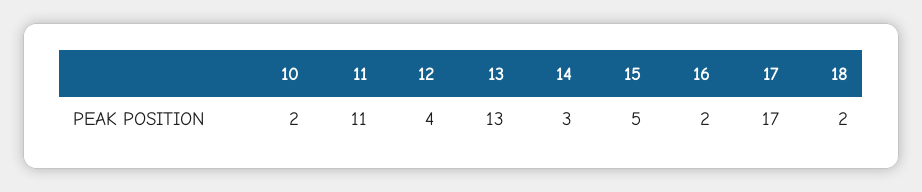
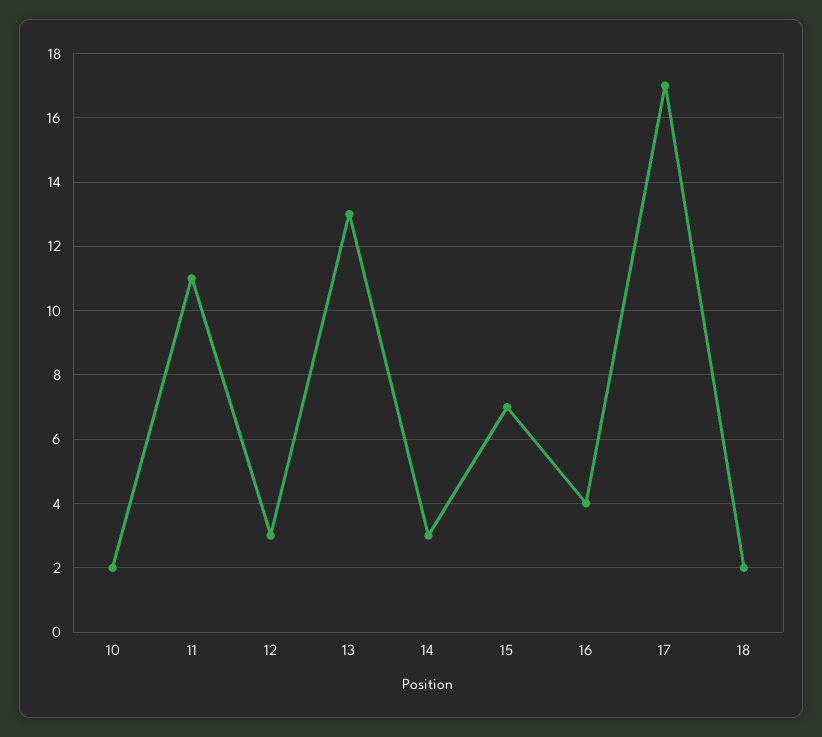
12: 4 -> 3
15: 5 -> 7
16: 2 -> 4

